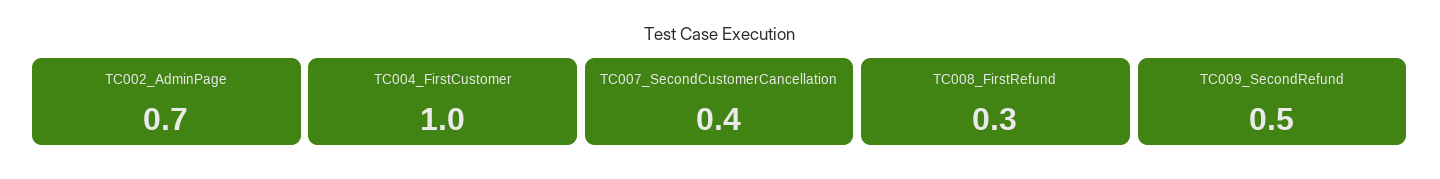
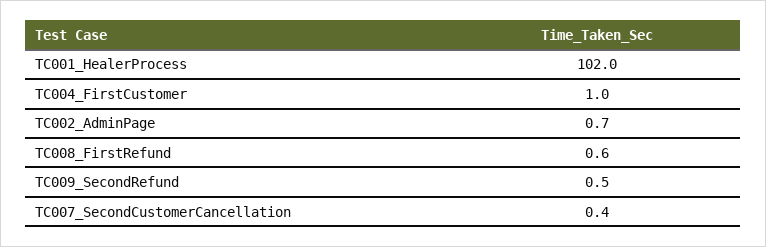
TC008_FirstRefund: 0.3 -> 0.6
TC001_HealerProcess: none -> 102

